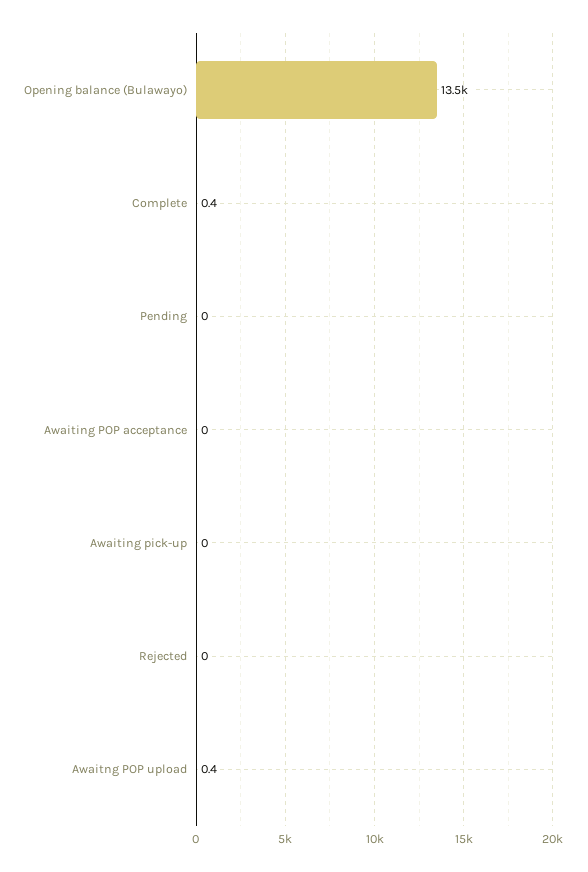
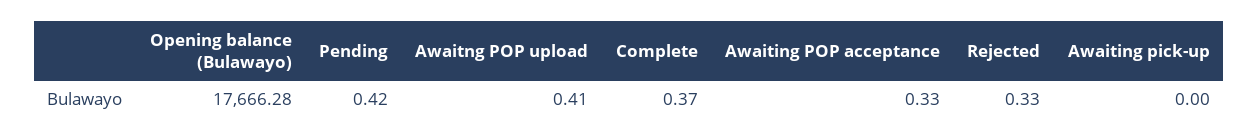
Opening balance (Bulawayo): 13500 -> 17666.28
Pending: 0 -> 0.42
Awaiting POP acceptance: 0 -> 0.33
Rejected: 0 -> 0.33

